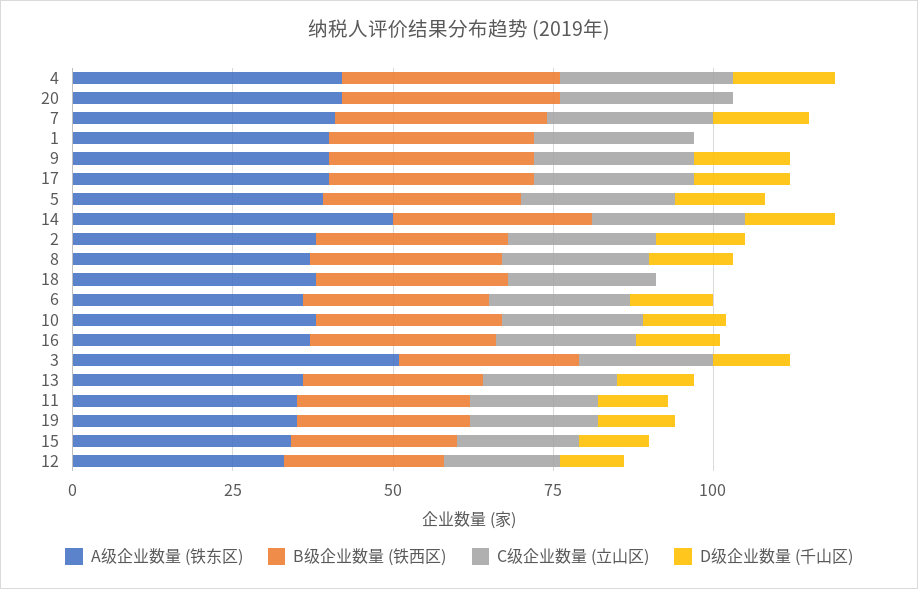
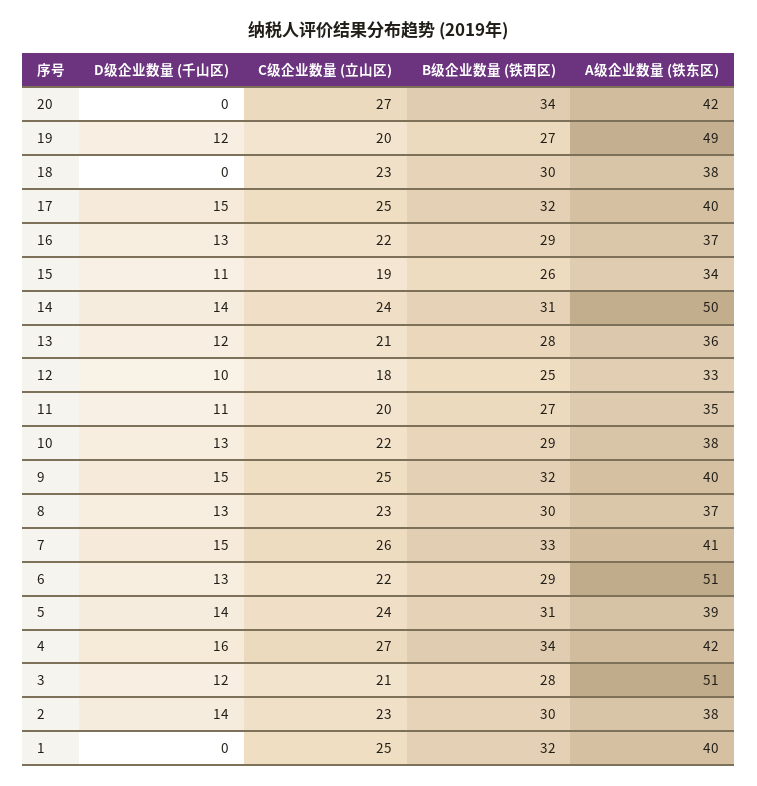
A级企业数量 (铁东区), 6: 35 -> 51
A级企业数量 (铁东区), 19: 35 -> 49

